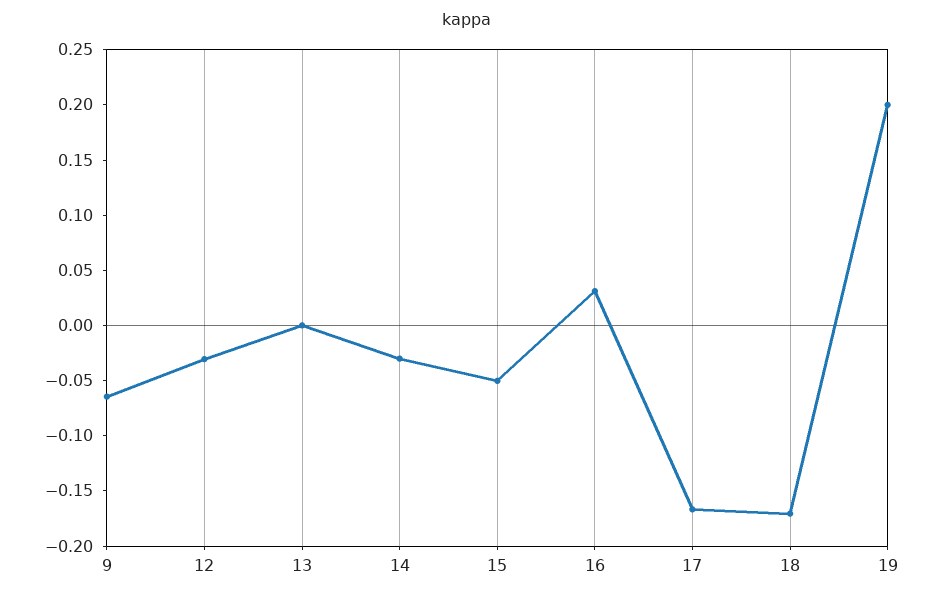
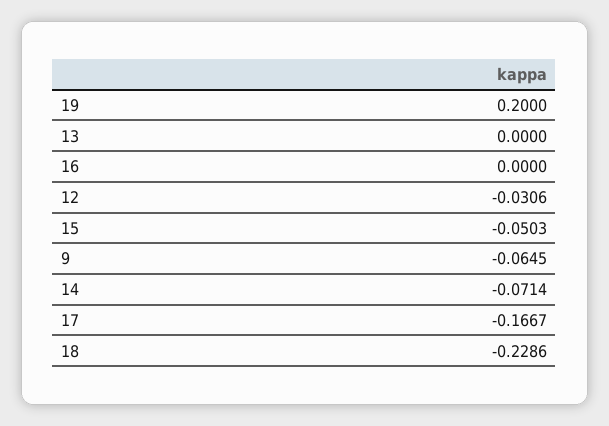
14: -0.03 -> -0.0714
16: 0.03 -> 0
18: -0.17 -> -0.2286

